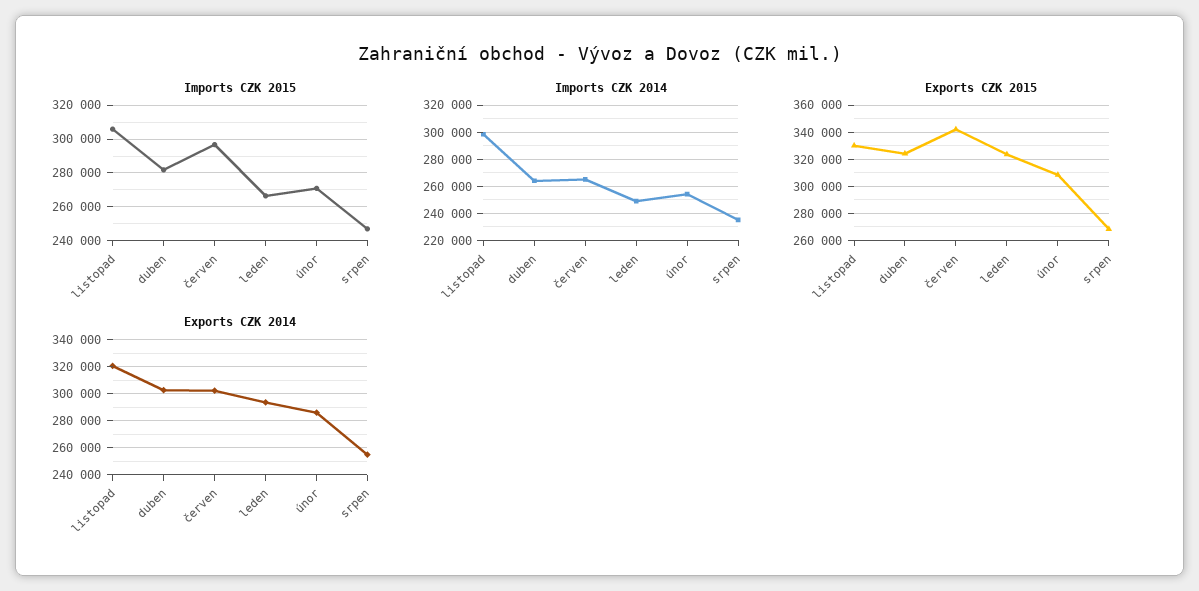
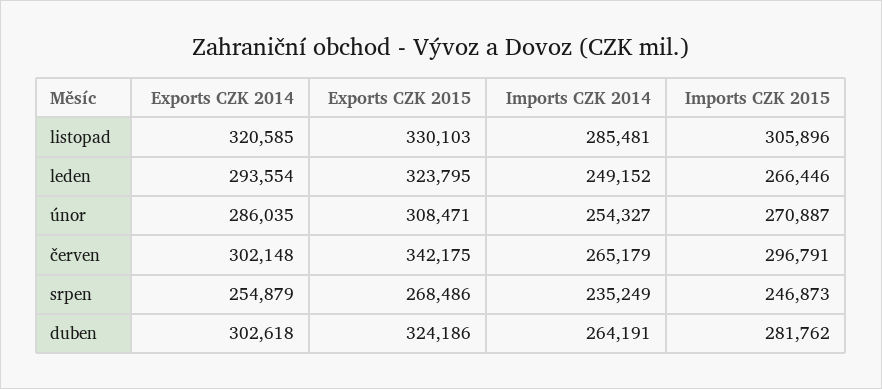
Imports CZK 2014, listopad: 300000 -> 285481

